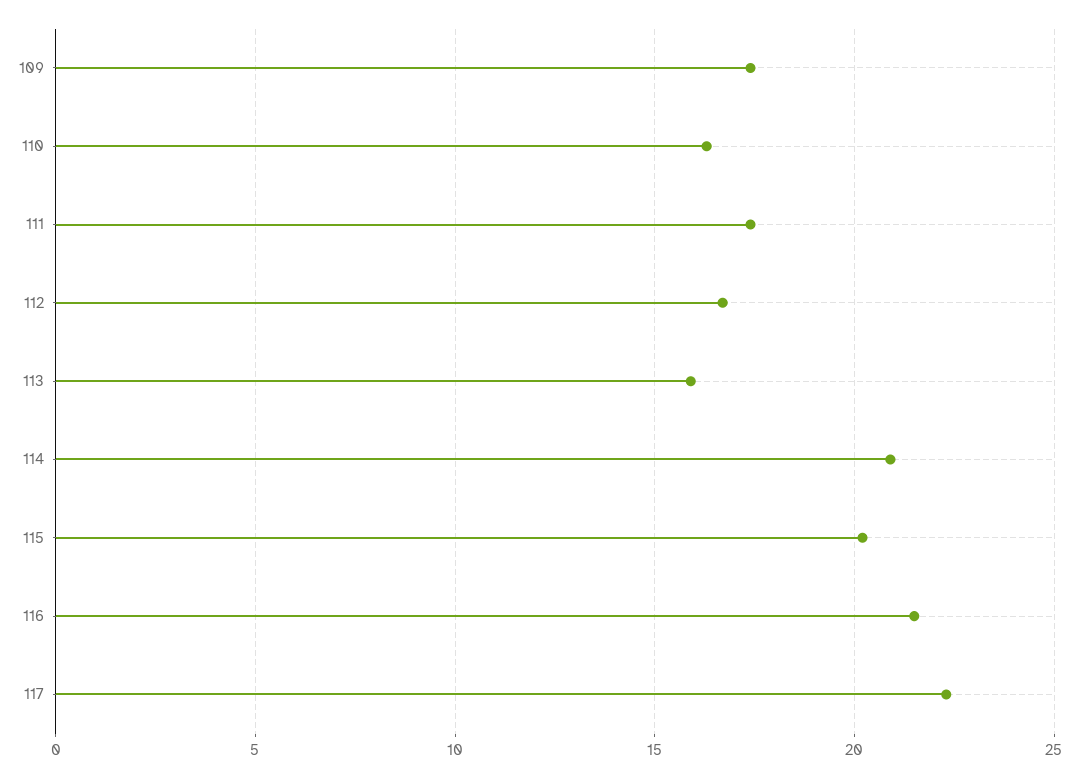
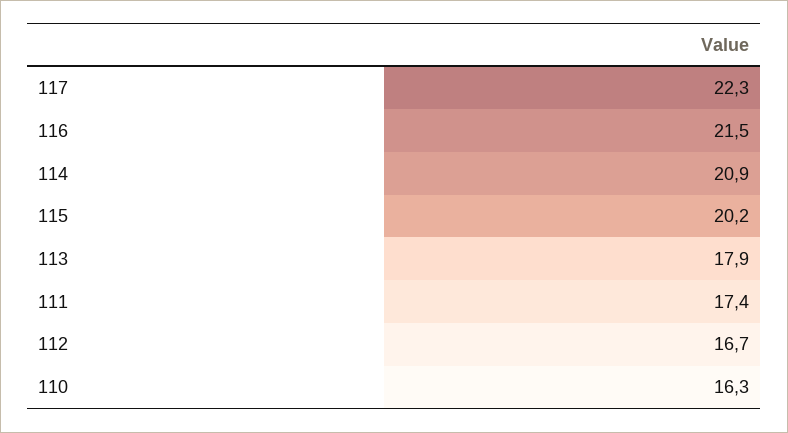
109: 17.5 -> none
113: 16 -> 17.9

